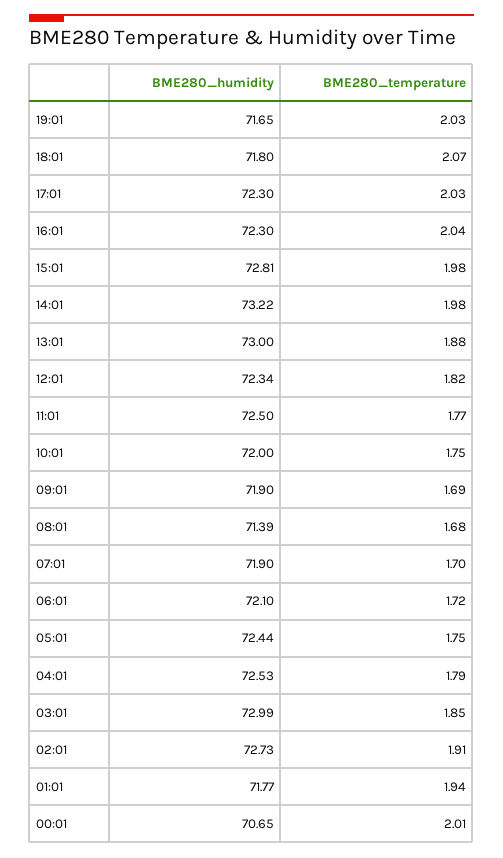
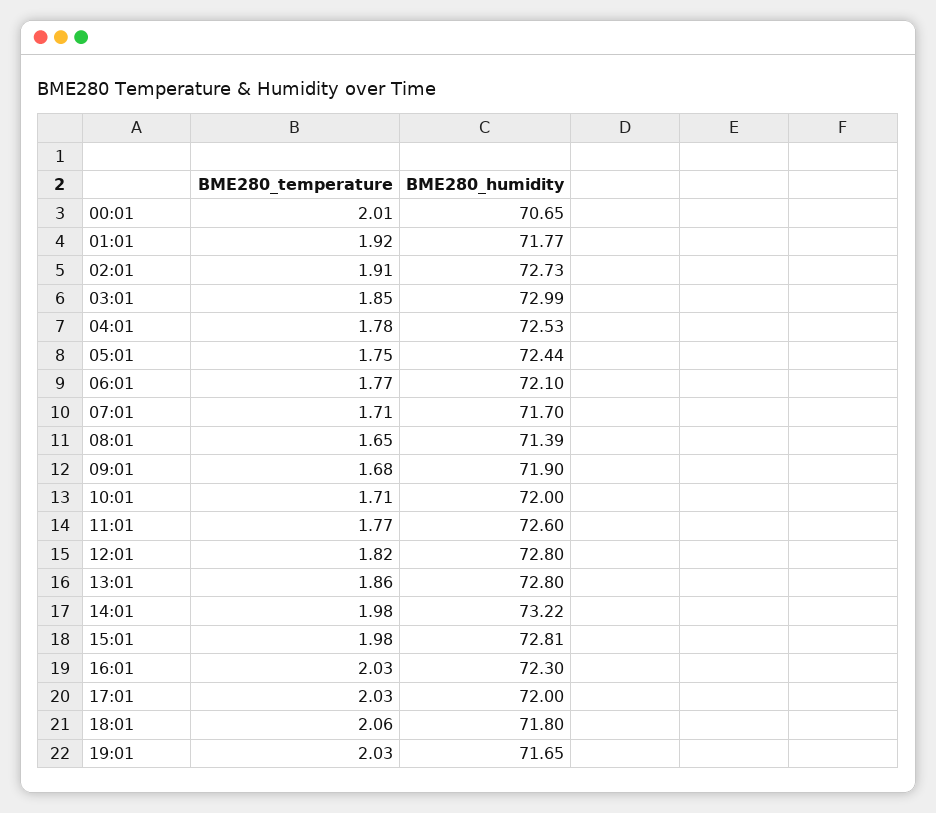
BME280_temperature, 18:01: 2.07 -> 2.06
BME280_humidity, 17:01: 72.3 -> 72
BME280_temperature, 16:01: 2.04 -> 2.03
BME280_humidity, 13:01: 73 -> 72.8
BME280_temperature, 13:01: 1.88 -> 1.86
BME280_humidity, 12:01: 72.34 -> 72.8
BME280_humidity, 11:01: 72.5 -> 72.6
BME280_temperature, 10:01: 1.75 -> 1.71
BME280_temperature, 09:01: 1.69 -> 1.68
BME280_temperature, 08:01: 1.68 -> 1.65
BME280_humidity, 07:01: 71.9 -> 71.7
BME280_temperature, 07:01: 1.7 -> 1.71
BME280_temperature, 06:01: 1.72 -> 1.77
BME280_temperature, 04:01: 1.79 -> 1.78
BME280_temperature, 01:01: 1.94 -> 1.92

